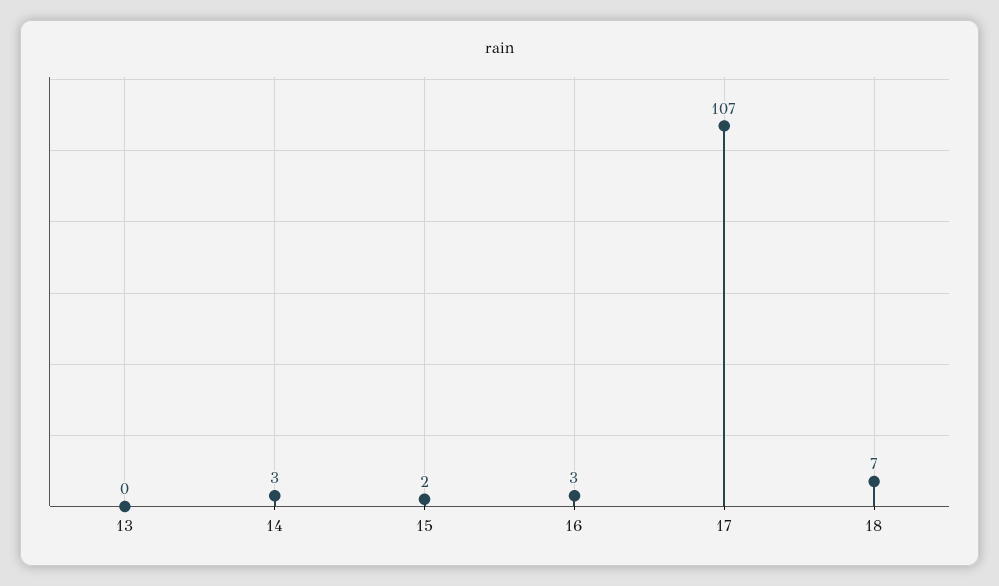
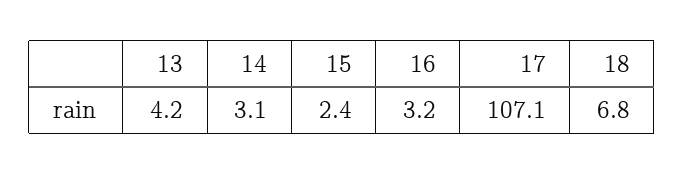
13: 0 -> 4.2

